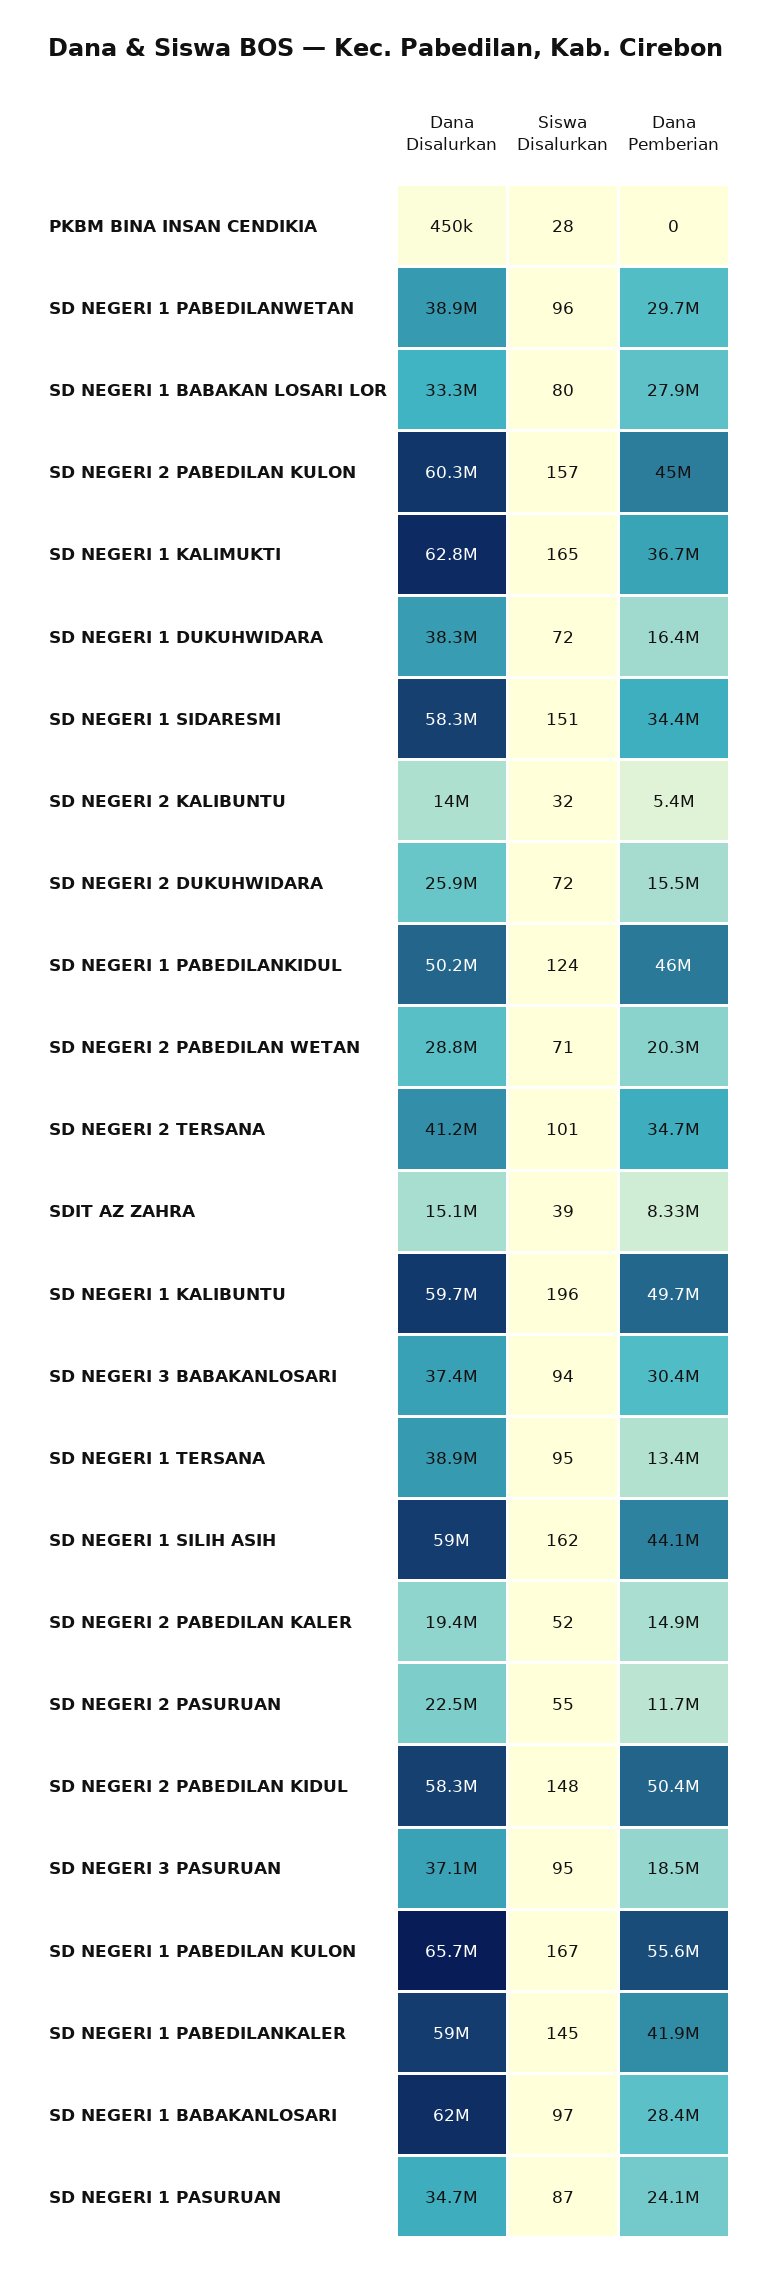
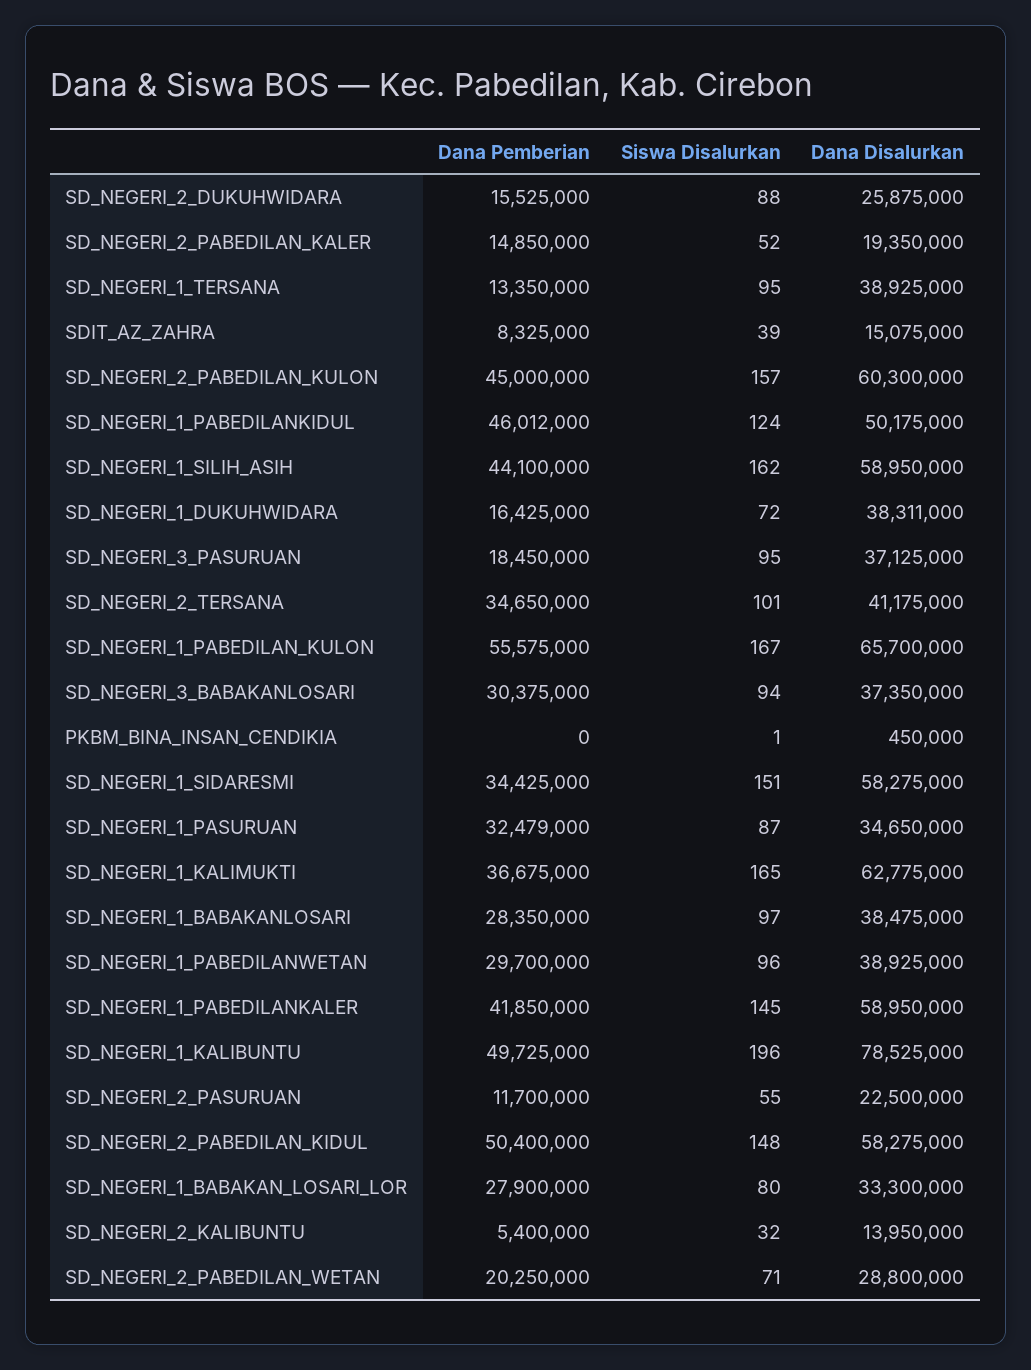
Siswa Disalurkan, PKBM BINA INSAN CENDIKIA: 28 -> 1
Siswa Disalurkan, SD NEGERI 2 DUKUHWIDARA: 72 -> 88
Dana Disalurkan, SD NEGERI 1 KALIBUNTU: 59700000 -> 78525000
Dana Disalurkan, SD NEGERI 1 BABAKANLOSARI: 62000000 -> 38475000
Dana Pemberian, SD NEGERI 1 PASURUAN: 24100000 -> 32479000

